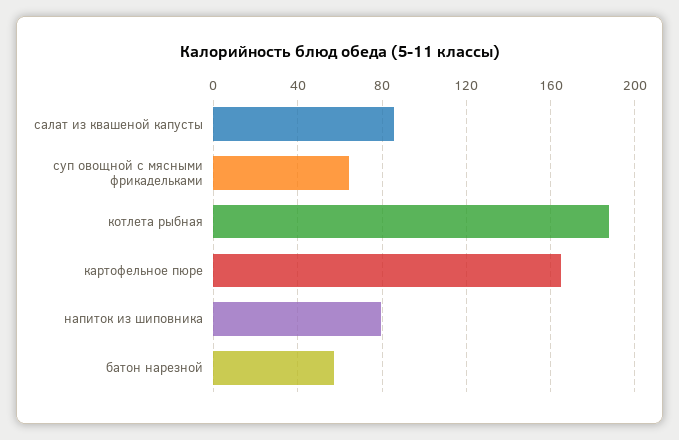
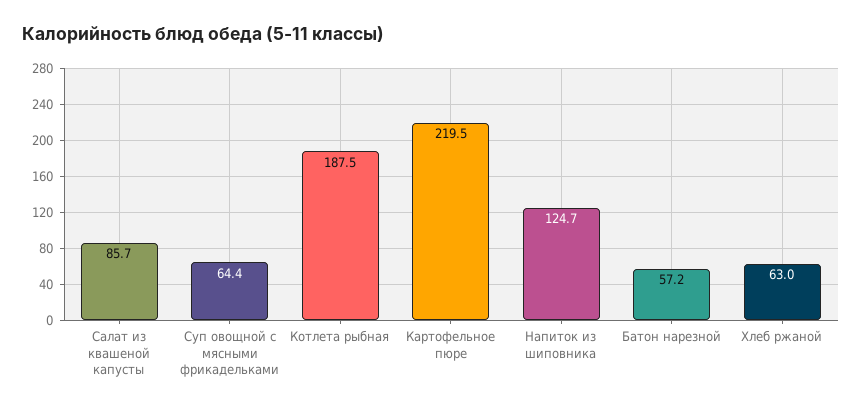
картофельное пюре: 165 -> 219.5
напиток из шиповника: 80 -> 124.7
Хлеб ржаной: none -> 63

